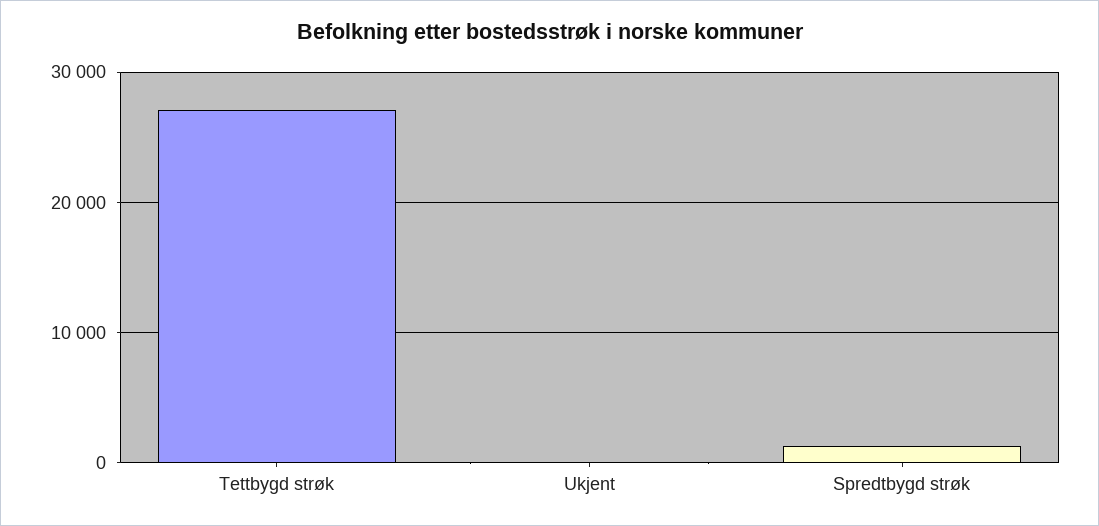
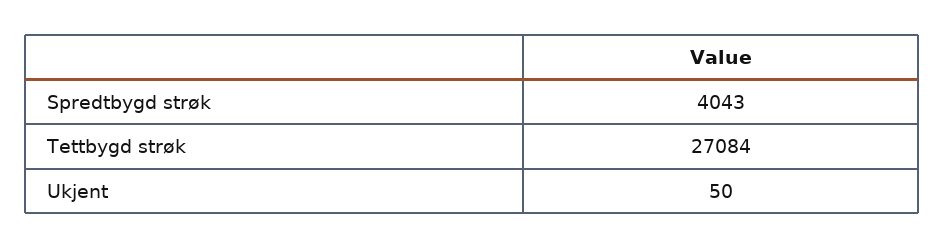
Spredtbygd strøk: 1000 -> 4043

